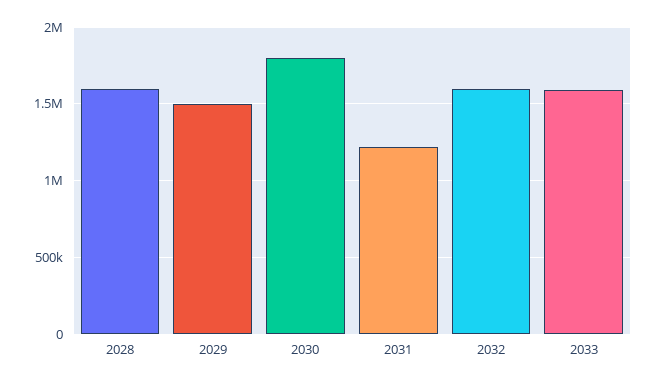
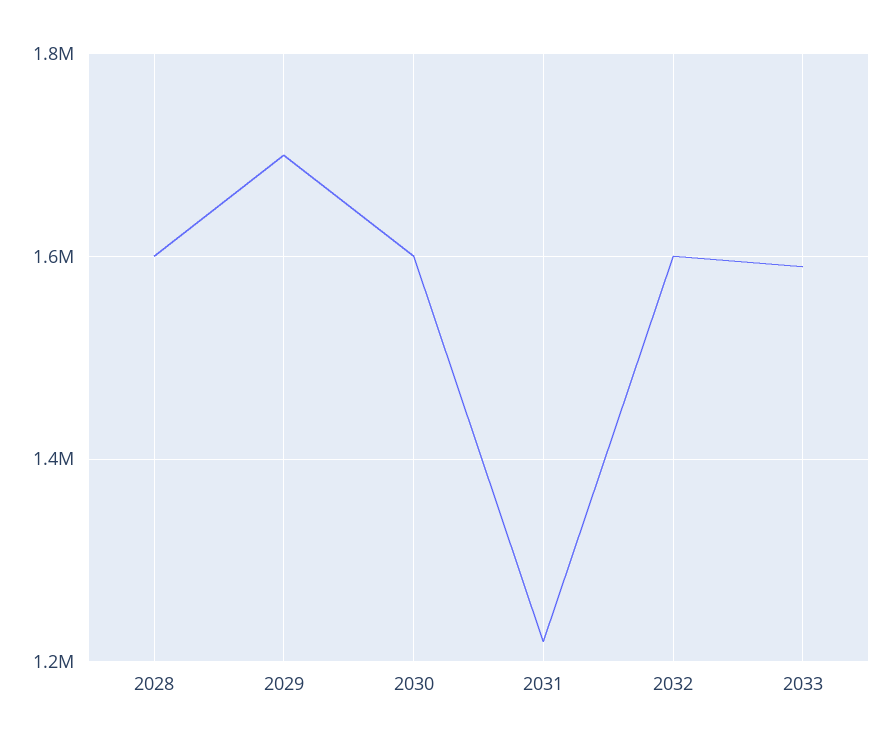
2029: 1500000 -> 1700000
2030: 1800000 -> 1600000

